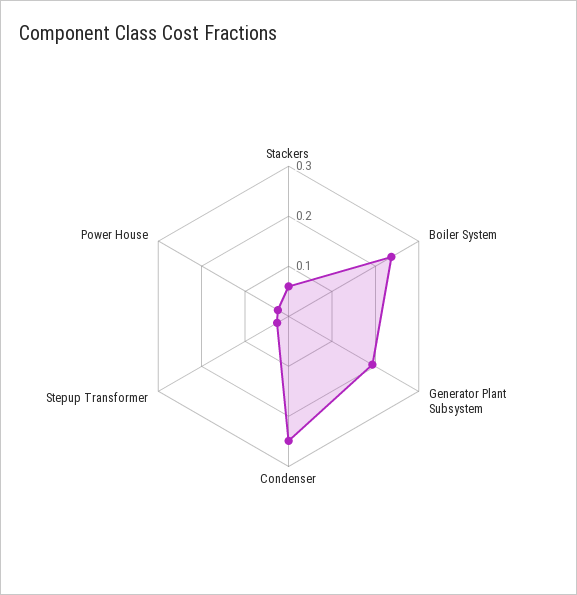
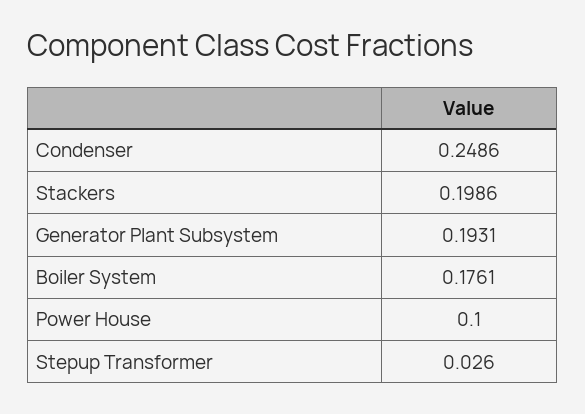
Stackers: 0.06 -> 0.1986
Boiler System: 0.24 -> 0.1761
Power House: 0.02 -> 0.1

